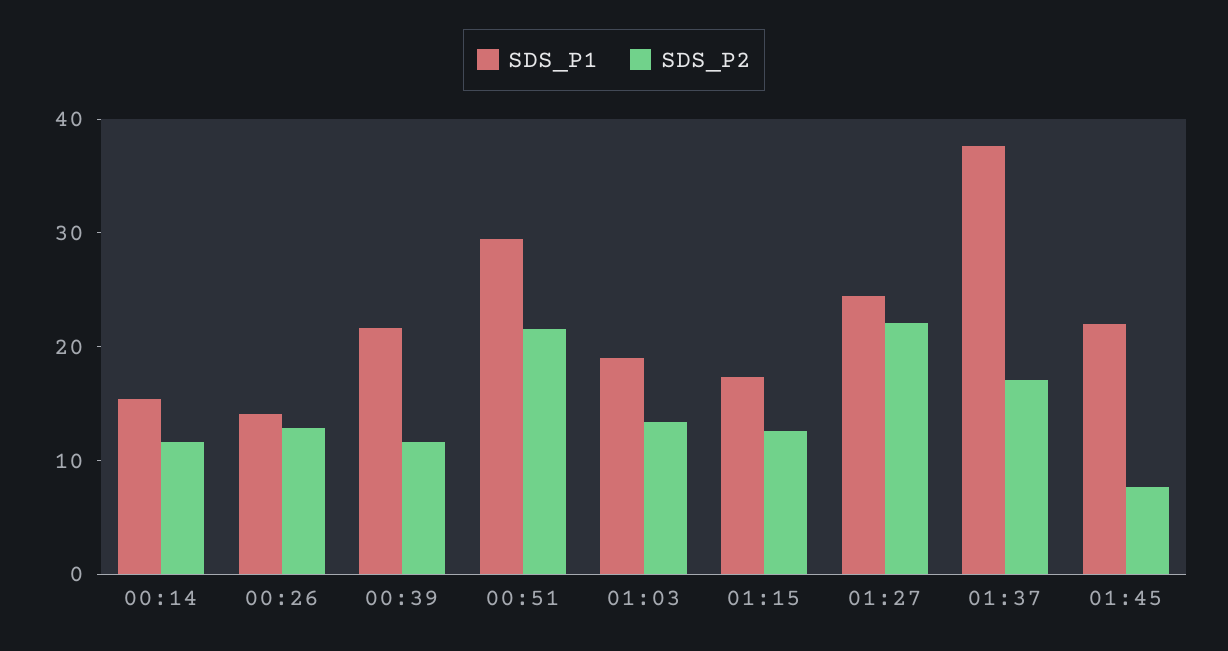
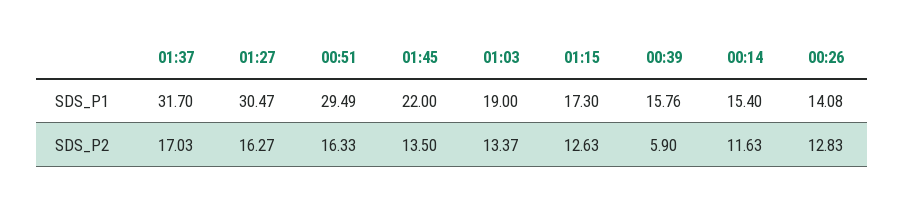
SDS_P1, 00:39: 22 -> 15.76
SDS_P2, 00:39: 12 -> 5.9
SDS_P2, 00:51: 22 -> 16.33
SDS_P1, 01:27: 24 -> 30.47
SDS_P2, 01:27: 22 -> 16.27
SDS_P1, 01:37: 38 -> 31.7
SDS_P2, 01:45: 8 -> 13.5

